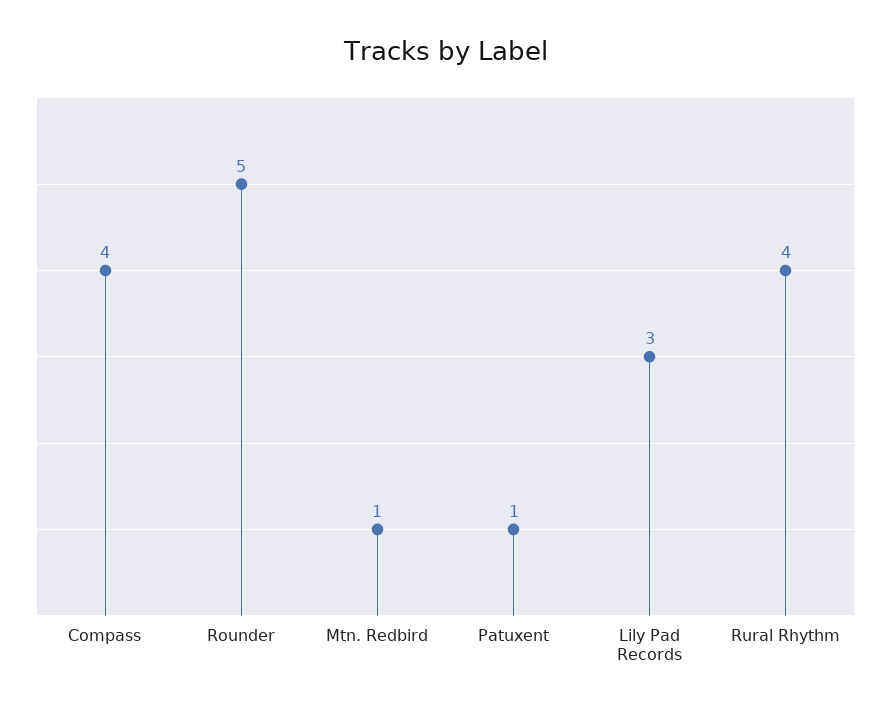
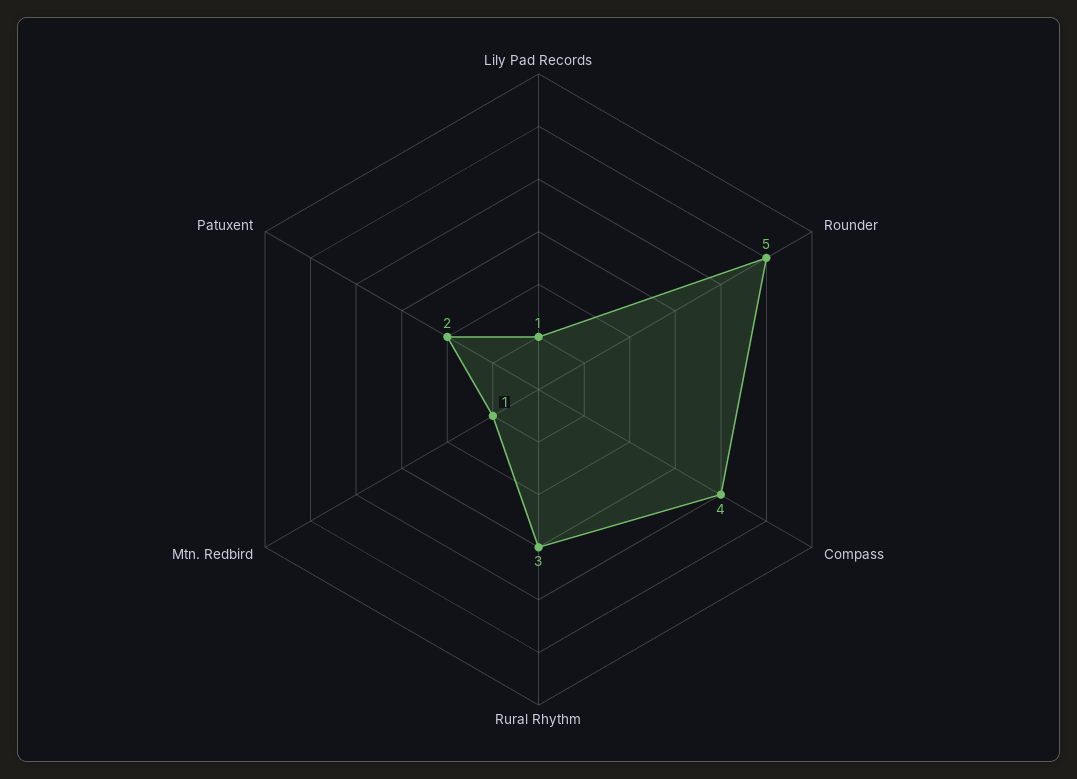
Patuxent: 1 -> 2
Lily Pad Records: 3 -> 1
Rural Rhythm: 4 -> 3

